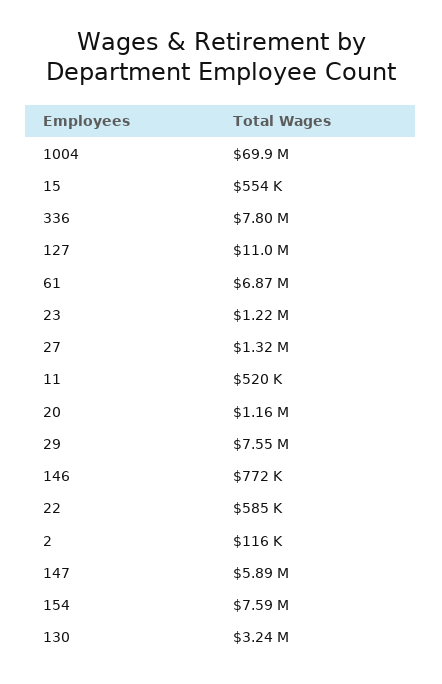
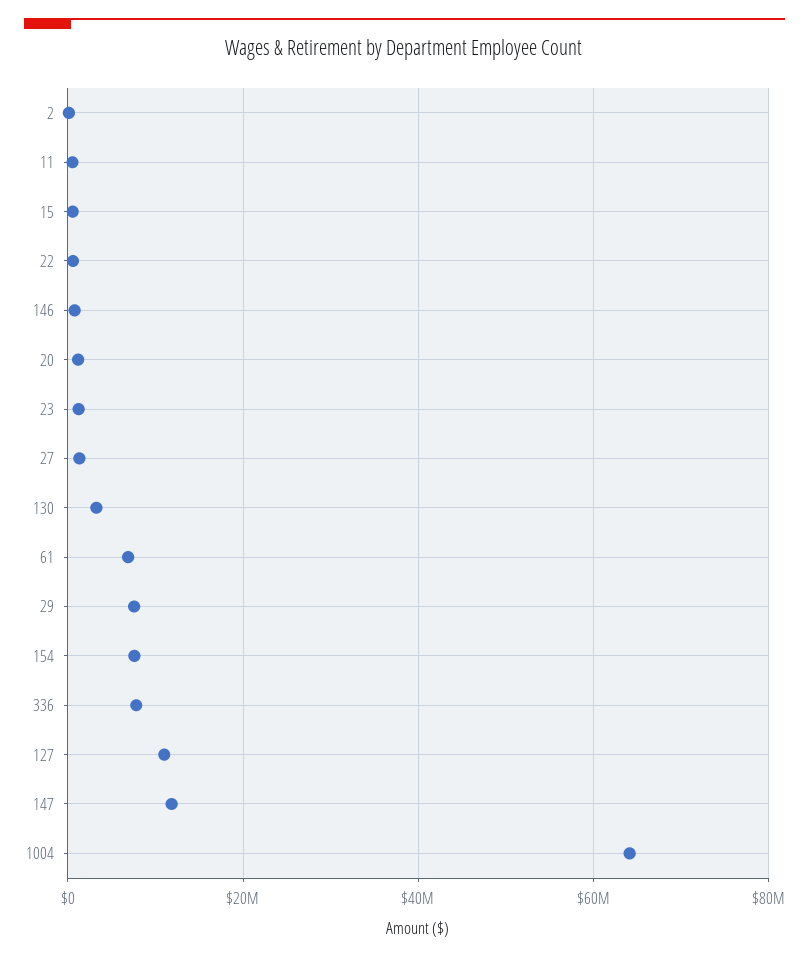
1004: 69900000 -> 64000000
147: 5890000 -> 12000000

